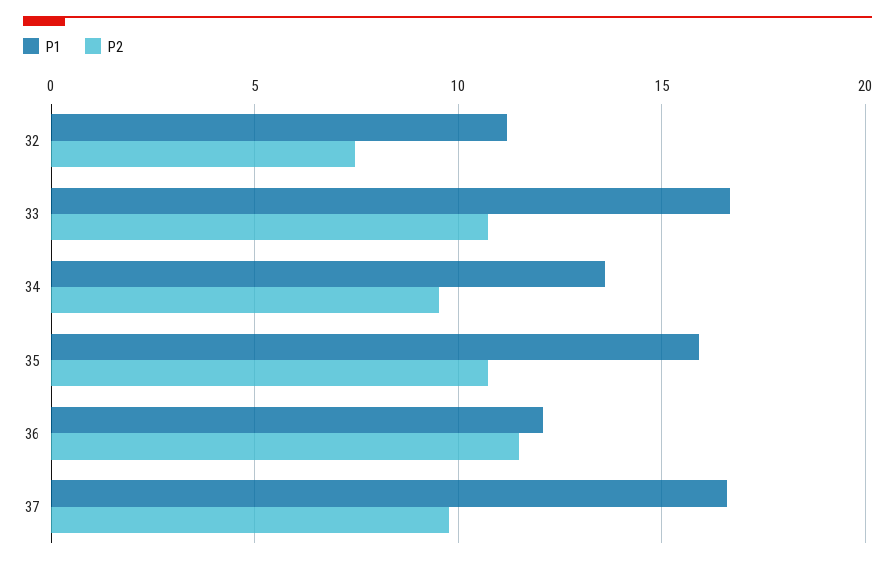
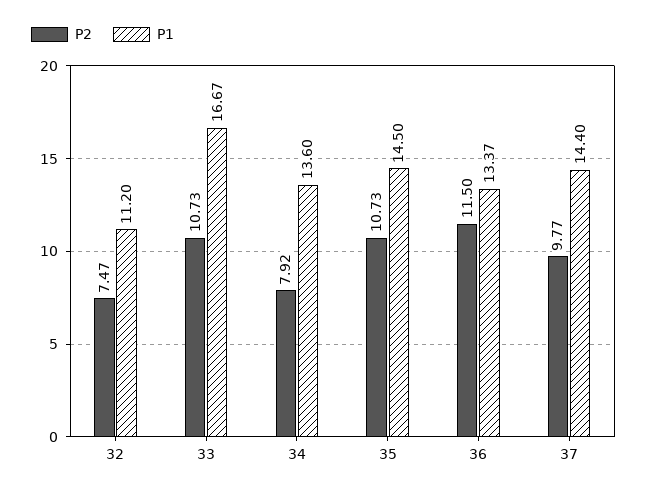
P2, 34: 9.5 -> 7.92
P1, 35: 16 -> 14.5
P1, 36: 12 -> 13.37
P1, 37: 16.5 -> 14.4

